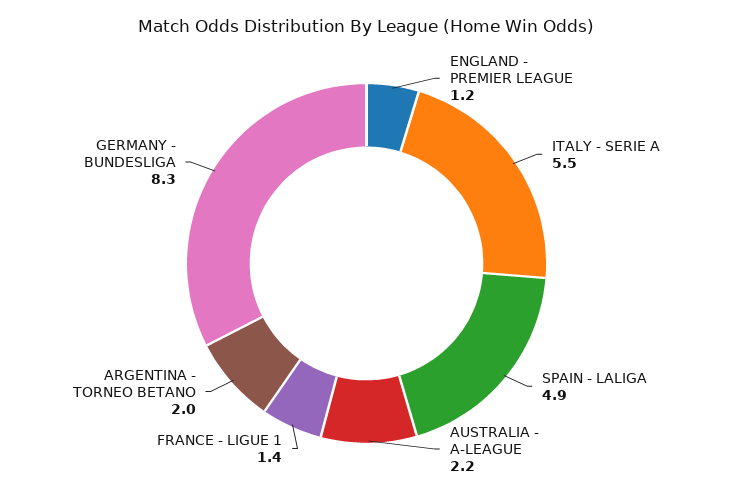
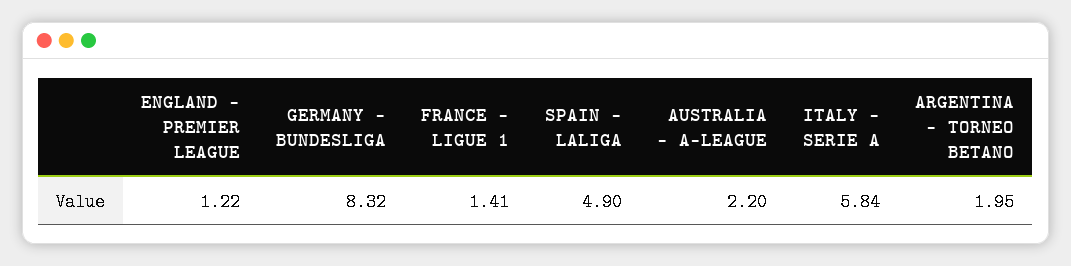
ITALY - SERIE A: 5.5 -> 5.84

